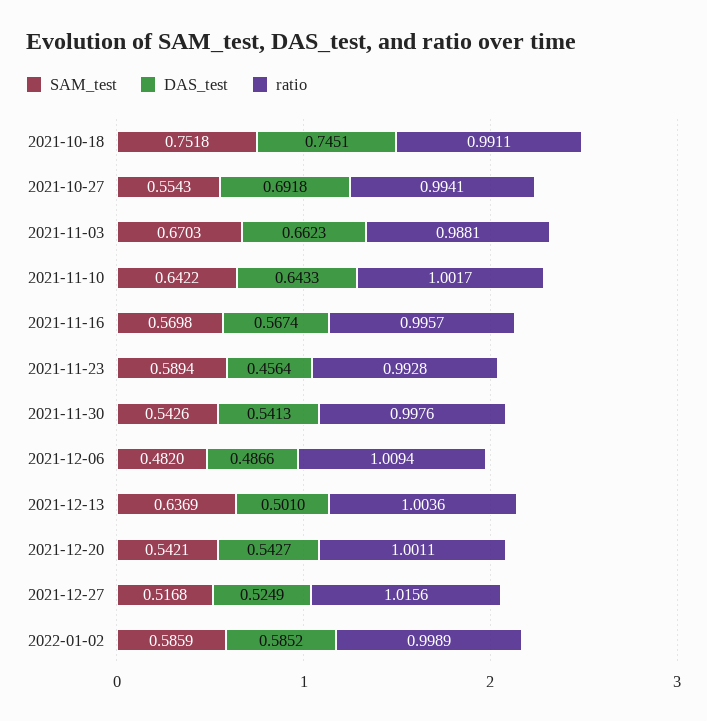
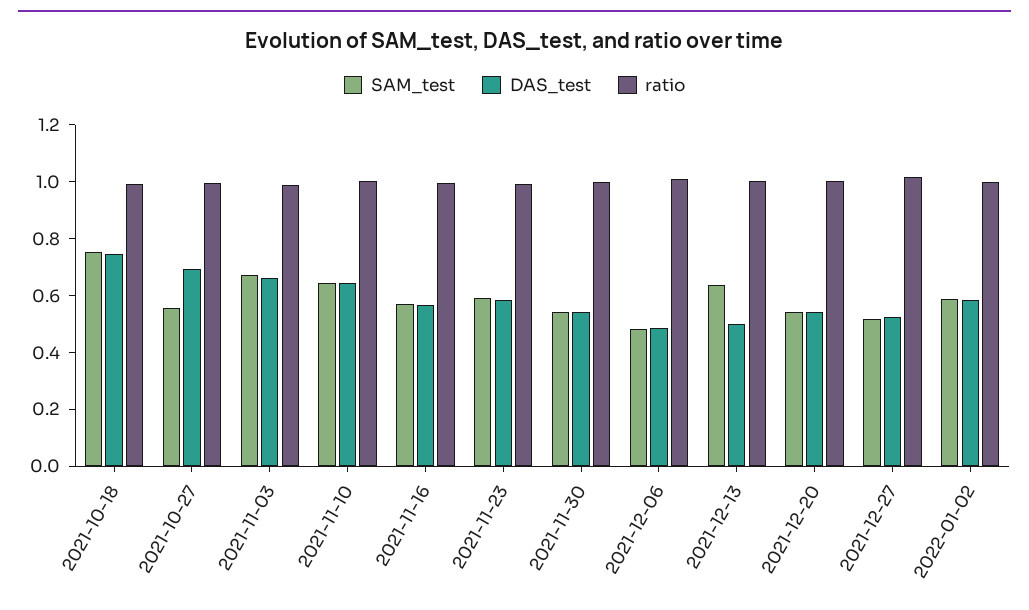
DAS_test, 2021-11-23: 0.4564 -> 0.6

